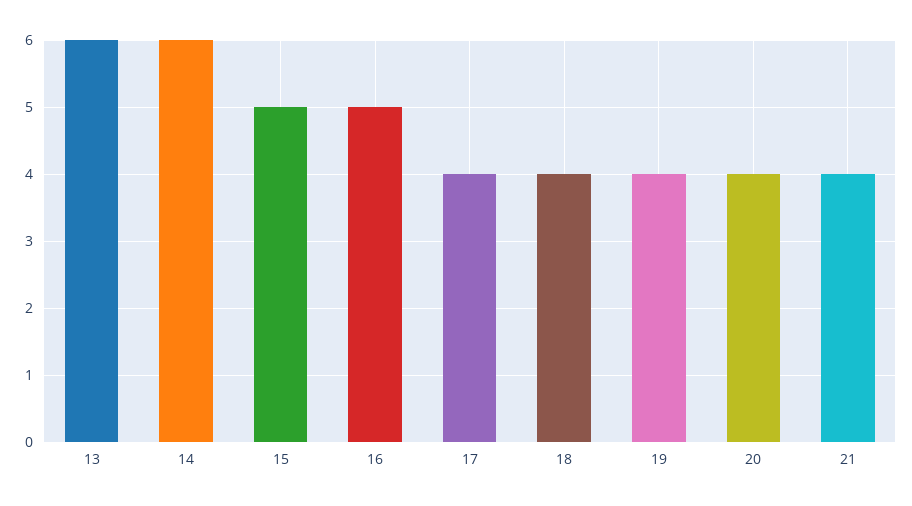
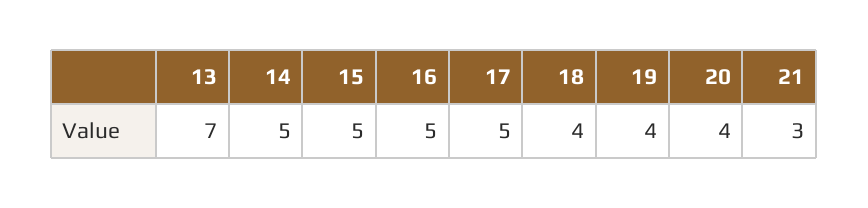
13: 6 -> 7
14: 6 -> 5
17: 4 -> 5
21: 4 -> 3

